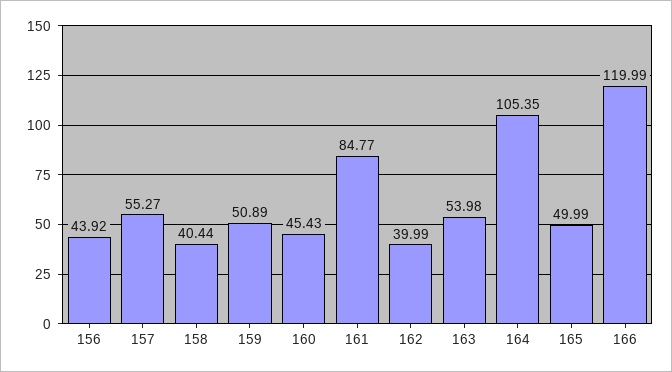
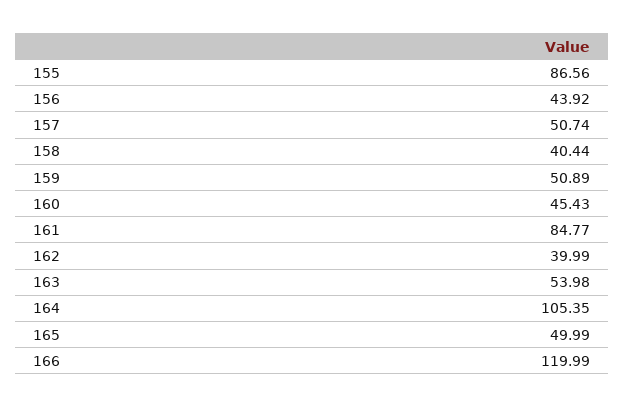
157: 55.27 -> 50.74
155: none -> 86.56

